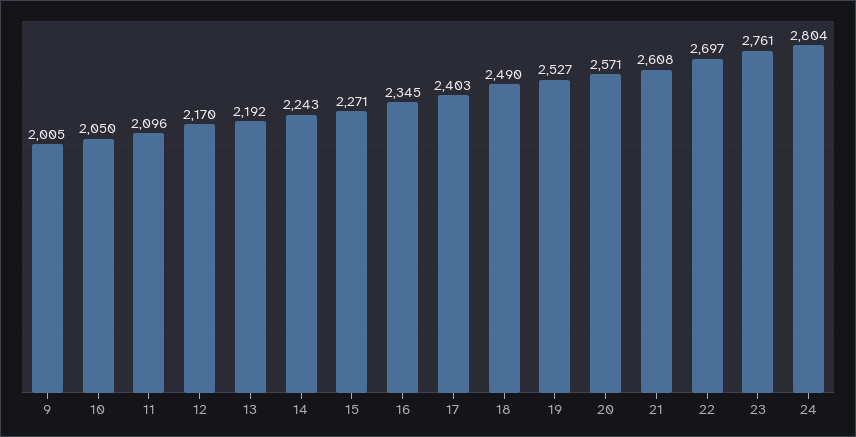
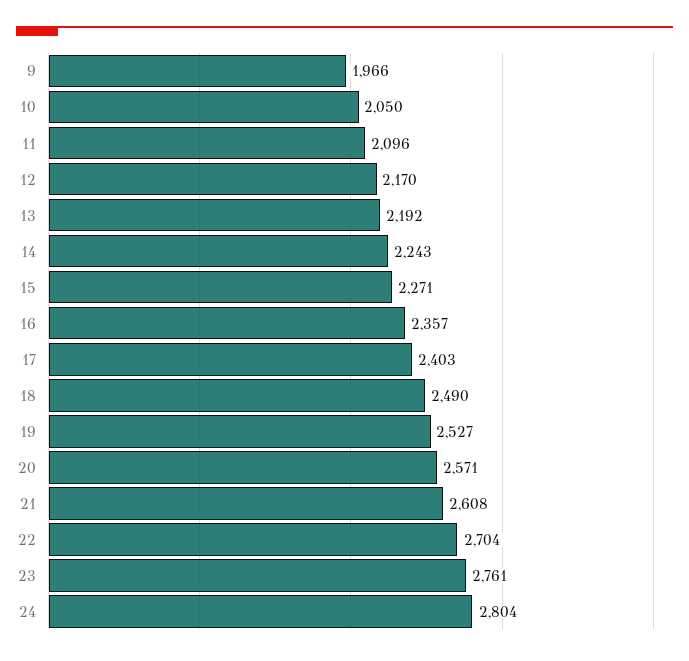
9: 2005 -> 1966
16: 2345 -> 2357
22: 2697 -> 2704

